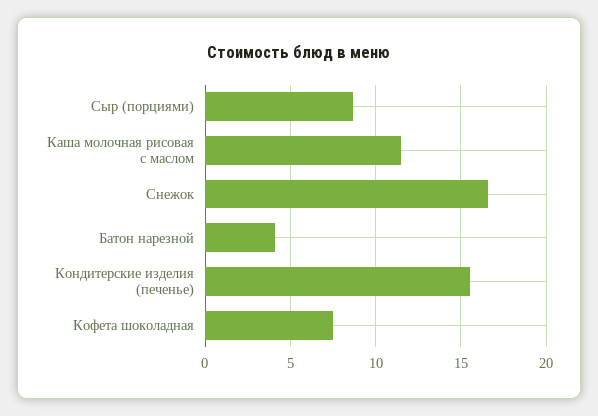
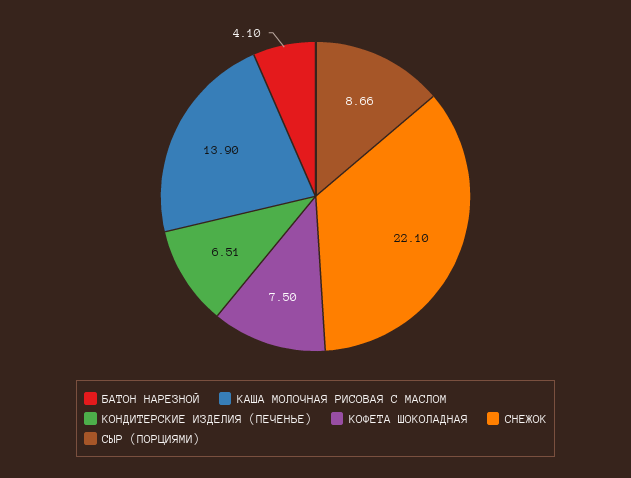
Каша молочная рисовая с маслом: 11.5 -> 13.9
Снежок: 16.5 -> 22.1
Кондитерские изделия (печенье): 15.5 -> 6.51

